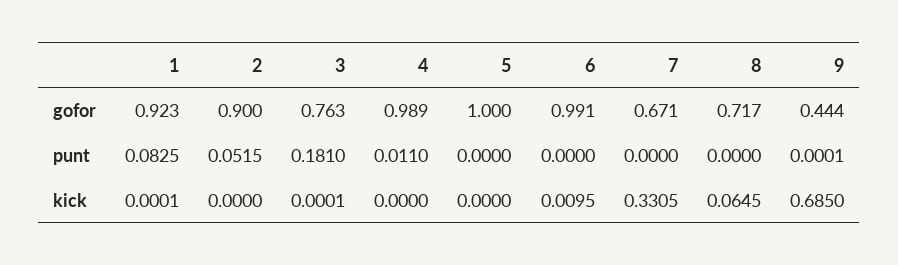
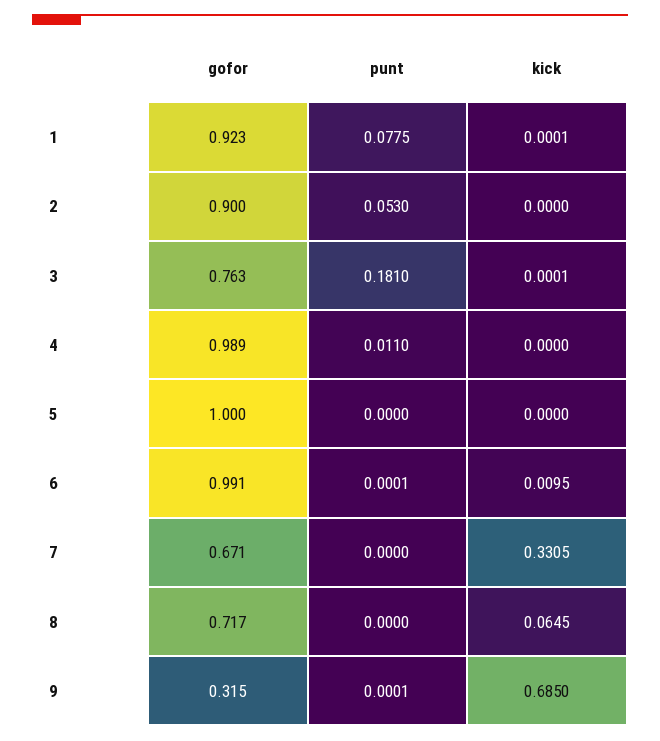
9, gofor: 0.444 -> 0.315
1, punt: 0.0825 -> 0.0775
2, punt: 0.0515 -> 0.053
6, punt: 0 -> 0.0001

